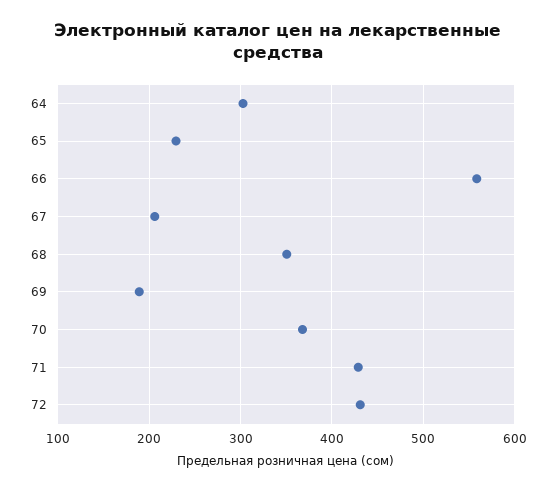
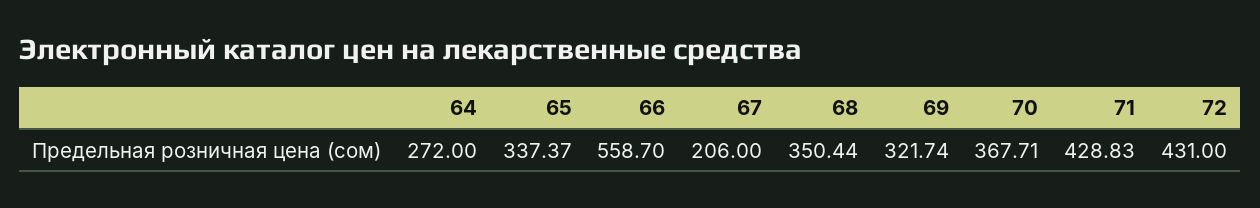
64: 300 -> 272
65: 230 -> 337.37
69: 190 -> 321.74

